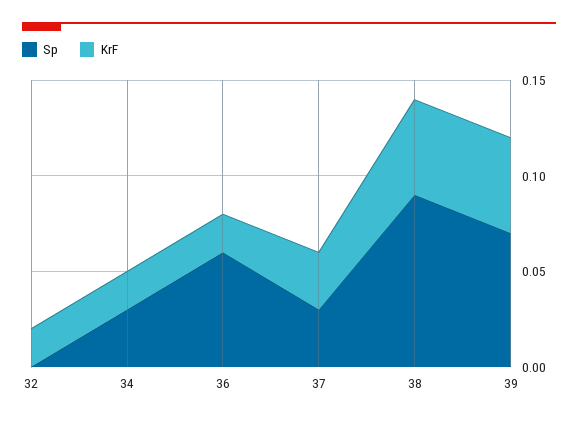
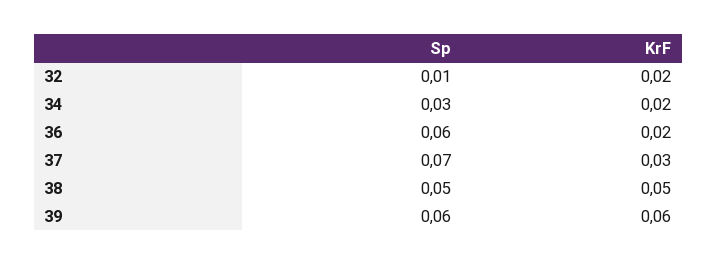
Sp, 32: 0 -> 0.01
Sp, 37: 0.03 -> 0.07
Sp, 38: 0.09 -> 0.05
Sp, 39: 0.07 -> 0.06
KrF, 39: 0.05 -> 0.06

